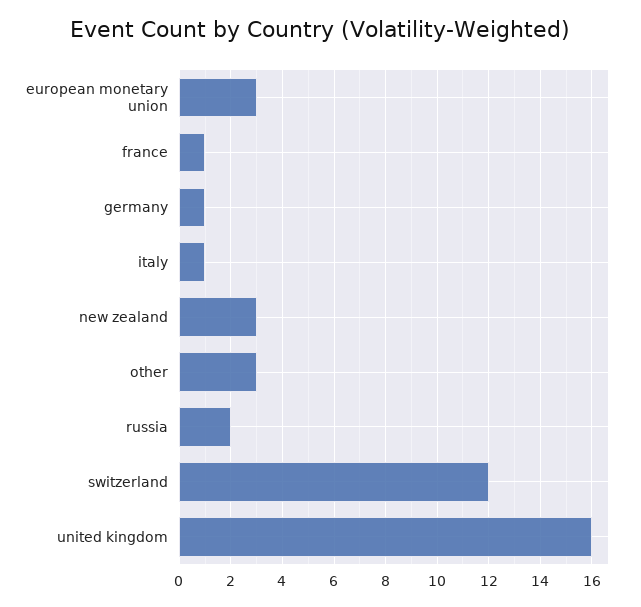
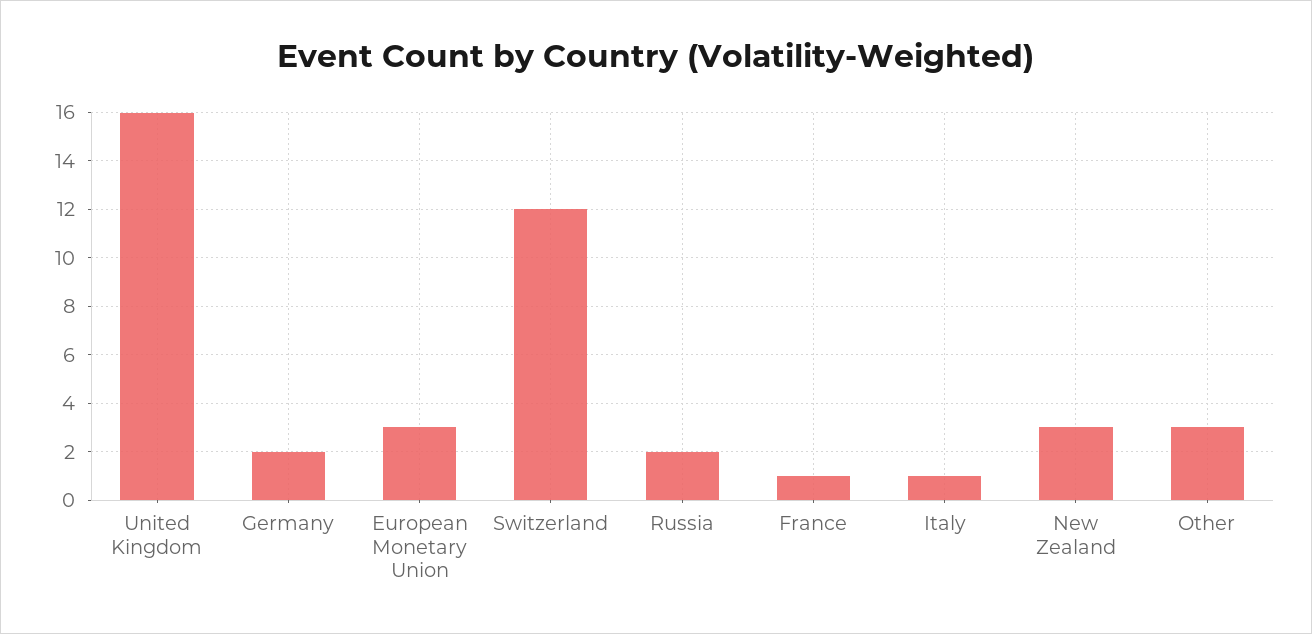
germany: 1 -> 2

